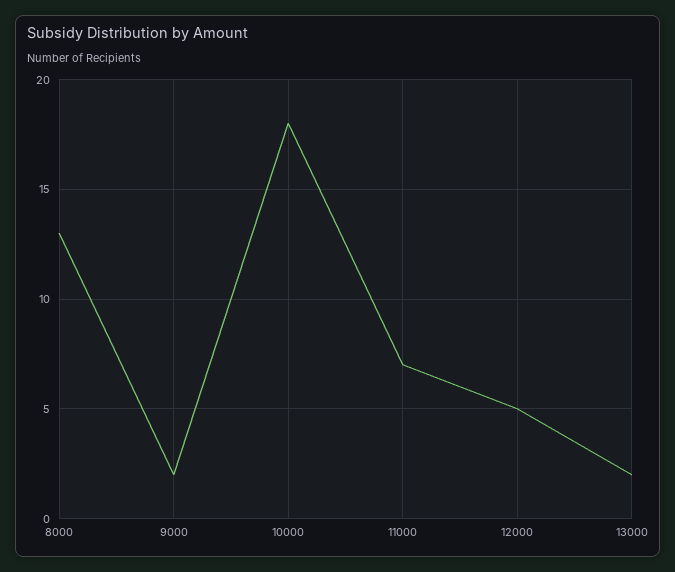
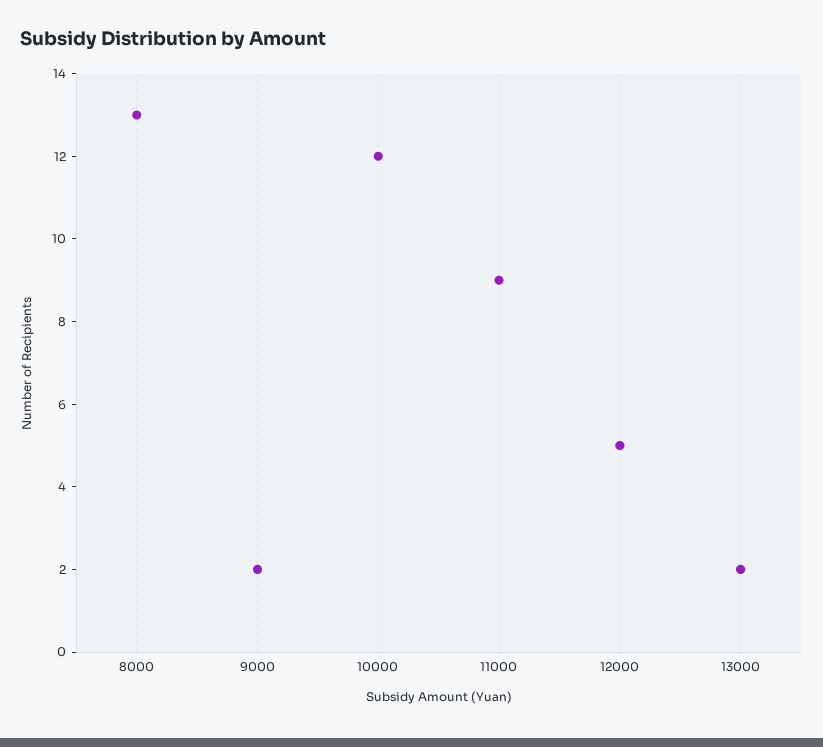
10000: 18 -> 12
11000: 7 -> 9

